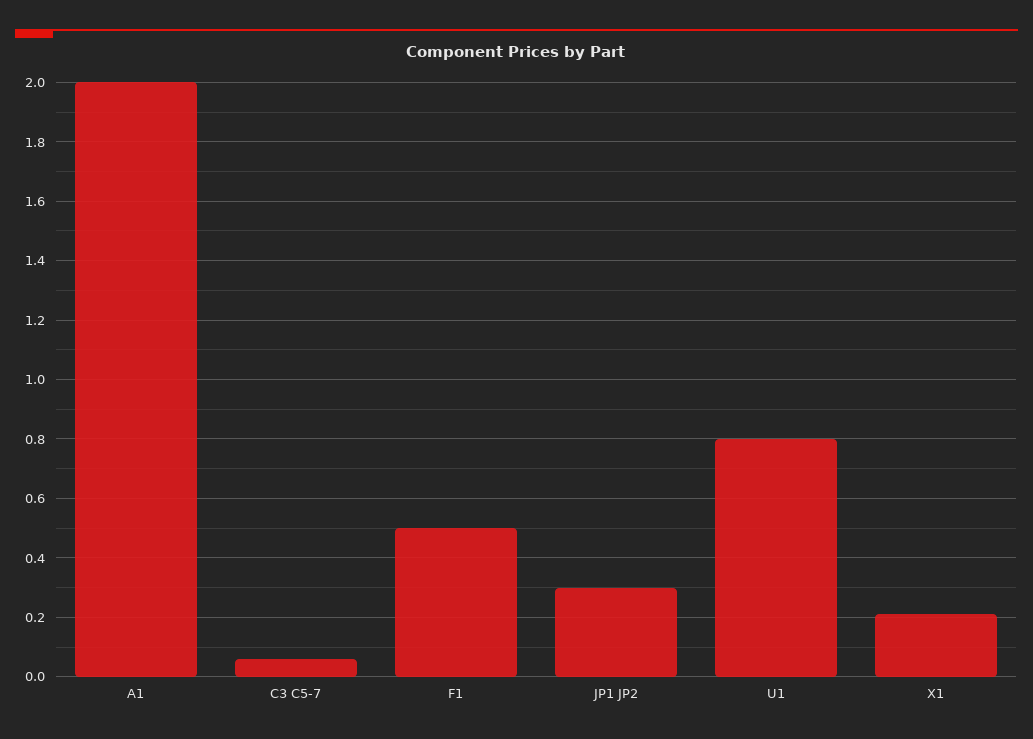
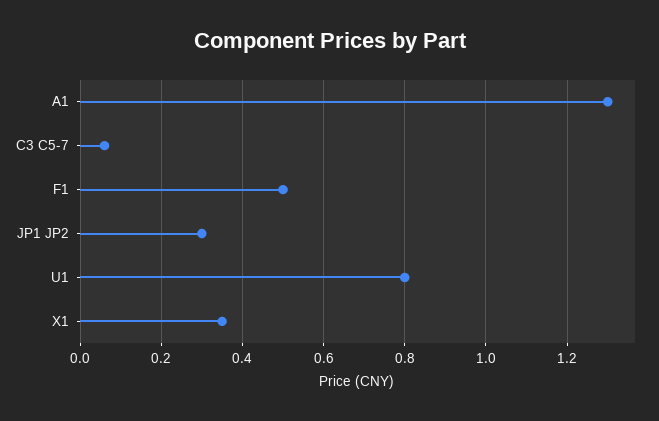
A1: 2 -> 1.3
X1: 0.2 -> 0.35

